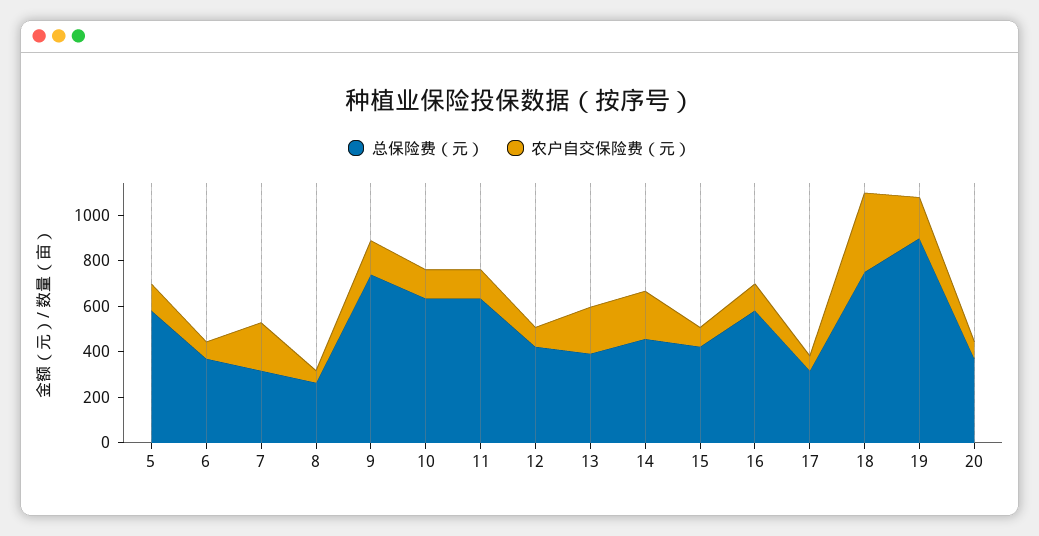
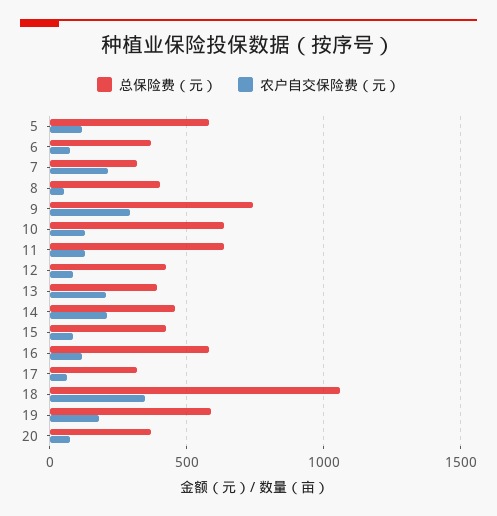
总保险费（元）, 8: 250 -> 400
农户自交保险费（元）, 9: 150 -> 300
总保险费（元）, 18: 750 -> 1050
总保险费（元）, 19: 900 -> 600

